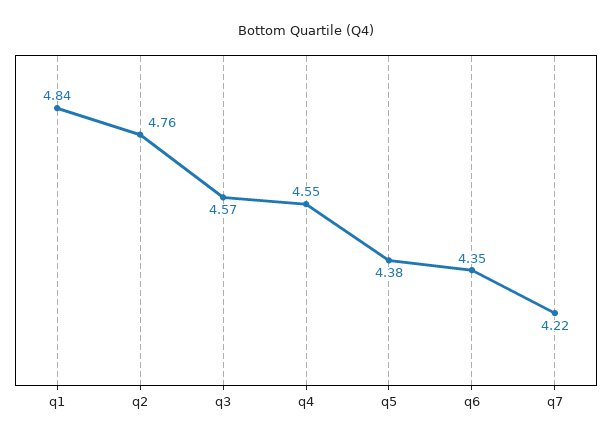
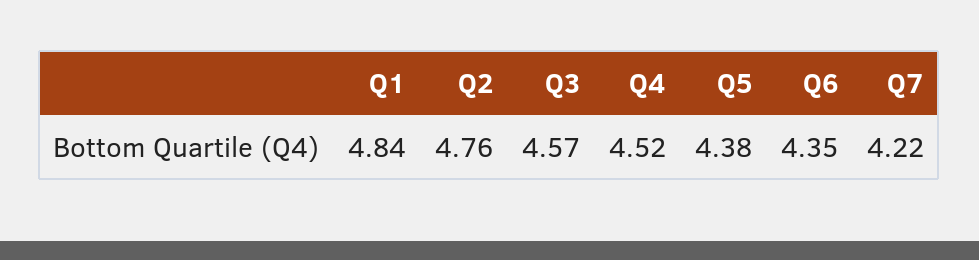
q4: 4.55 -> 4.52

